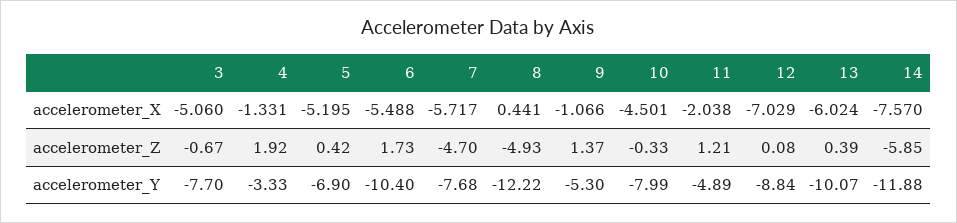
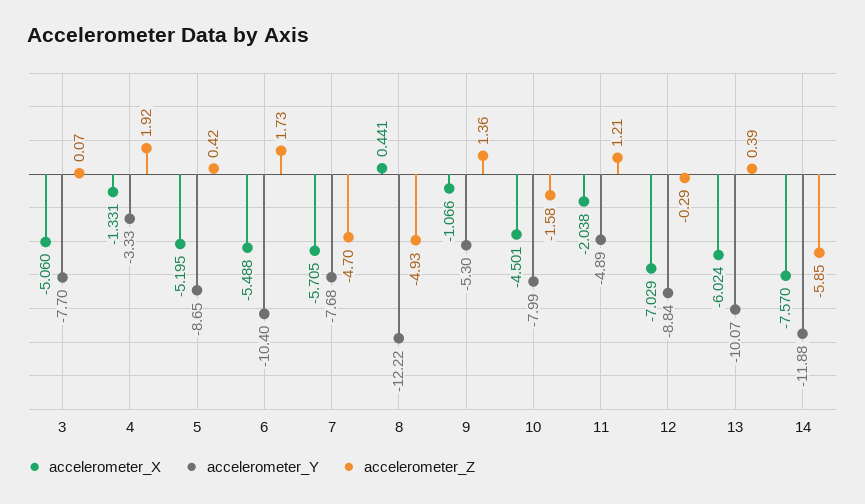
accelerometer_X, 7: -5.717 -> -5.705
accelerometer_Z, 3: -0.67 -> 0.07
accelerometer_Z, 9: 1.37 -> 1.36
accelerometer_Z, 10: -0.33 -> -1.58
accelerometer_Z, 12: 0.08 -> -0.29
accelerometer_Y, 5: -6.9 -> -8.65

